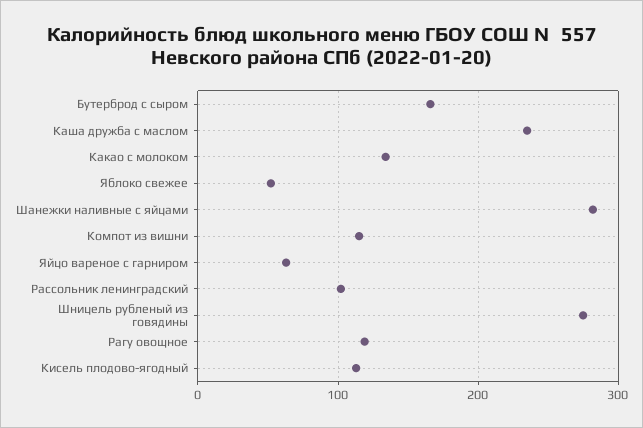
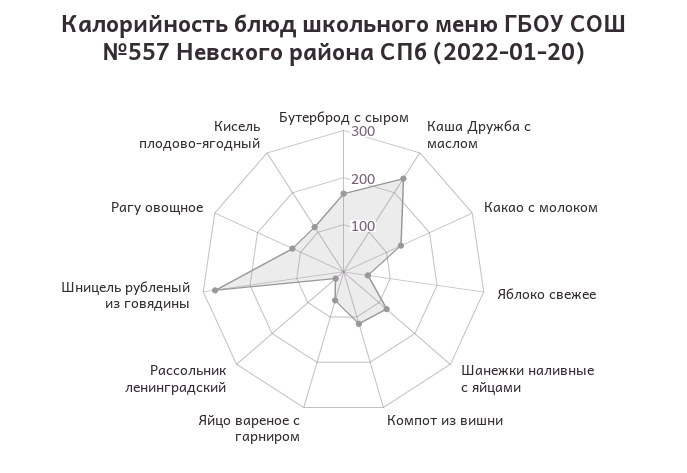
Шанежки наливные с яйцами: 280 -> 120
Рассольник ленинградский: 100 -> 20

